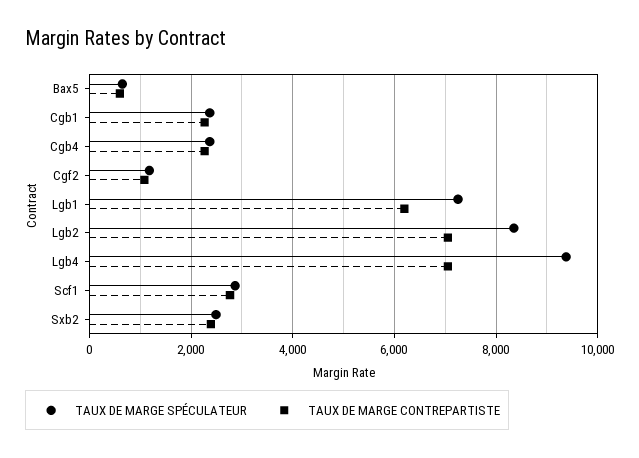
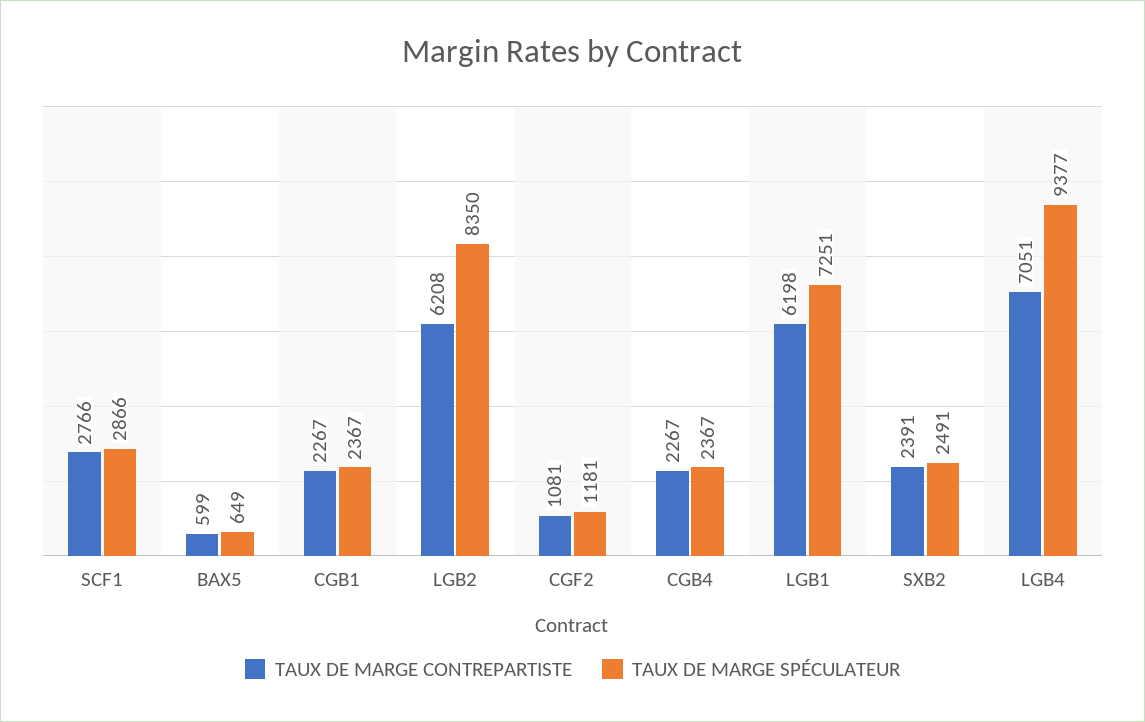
TAUX DE MARGE CONTREPARTISTE, Lgb2: 7000 -> 6208

